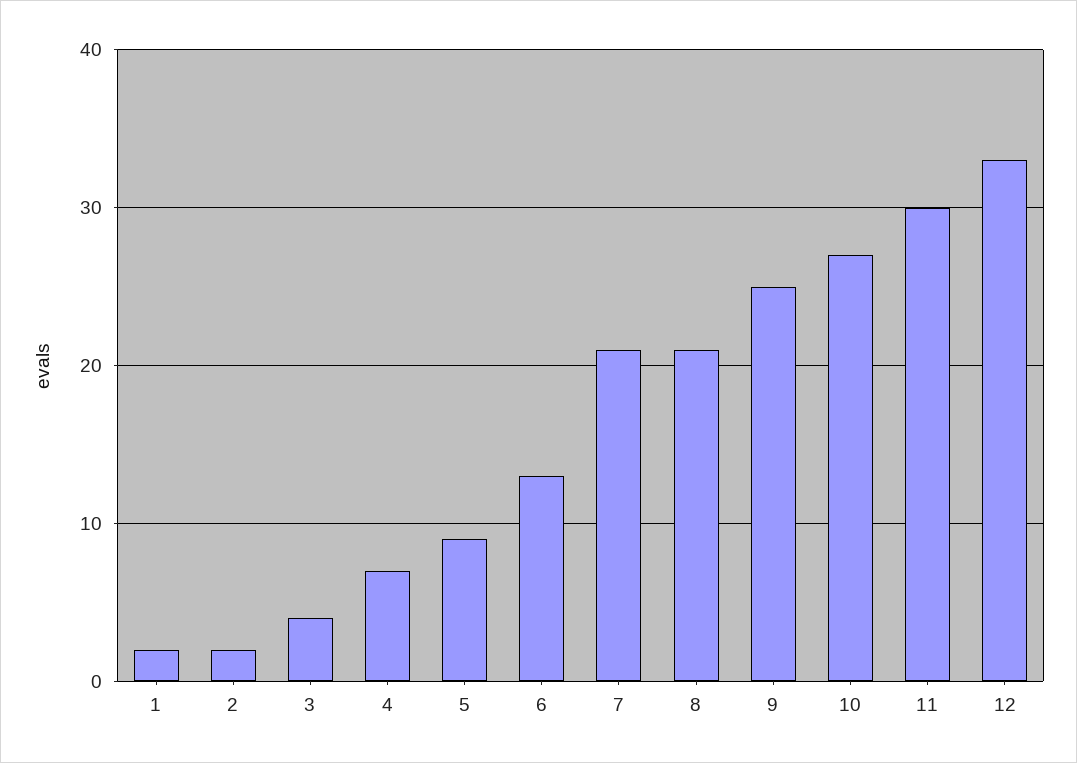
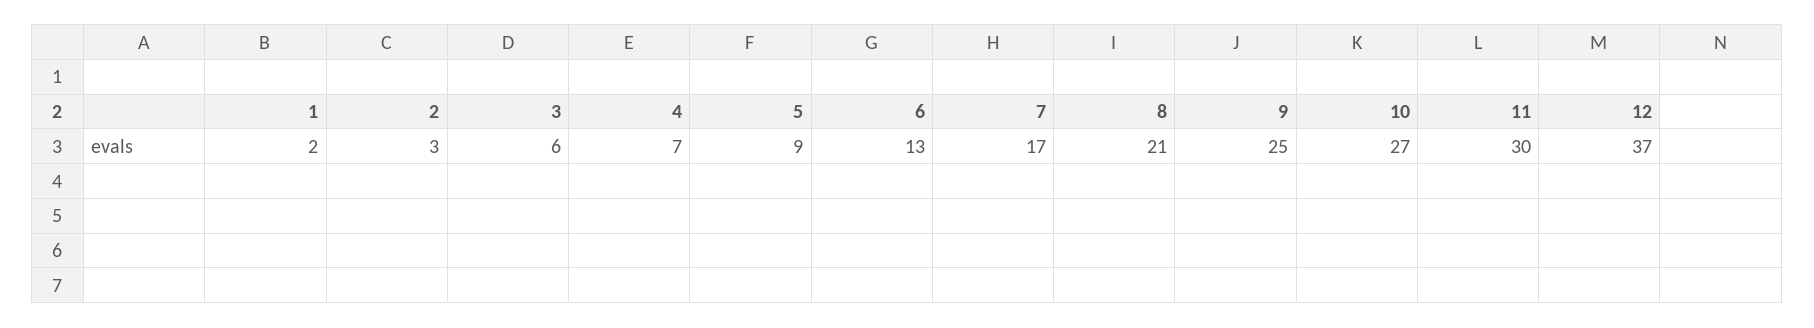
2: 2 -> 3
3: 4 -> 6
7: 21 -> 17
12: 33 -> 37

